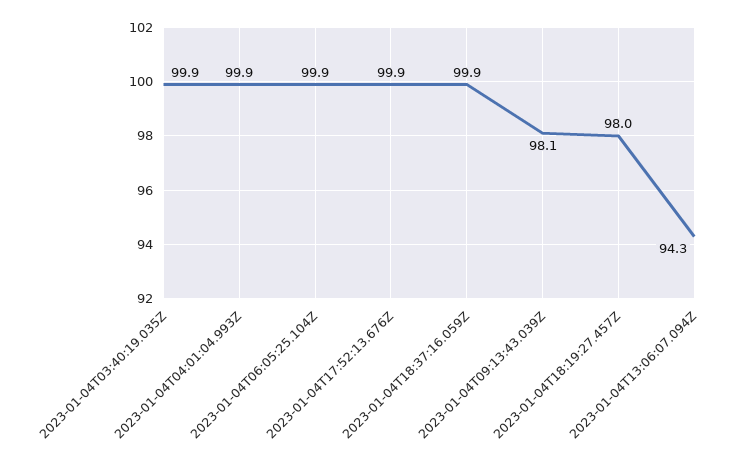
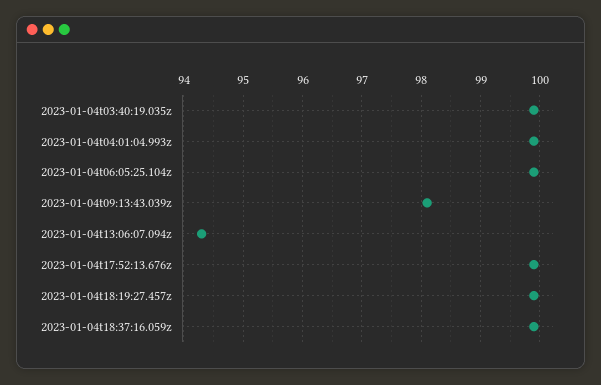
2023-01-04T18:19:27.457Z: 98 -> 100

